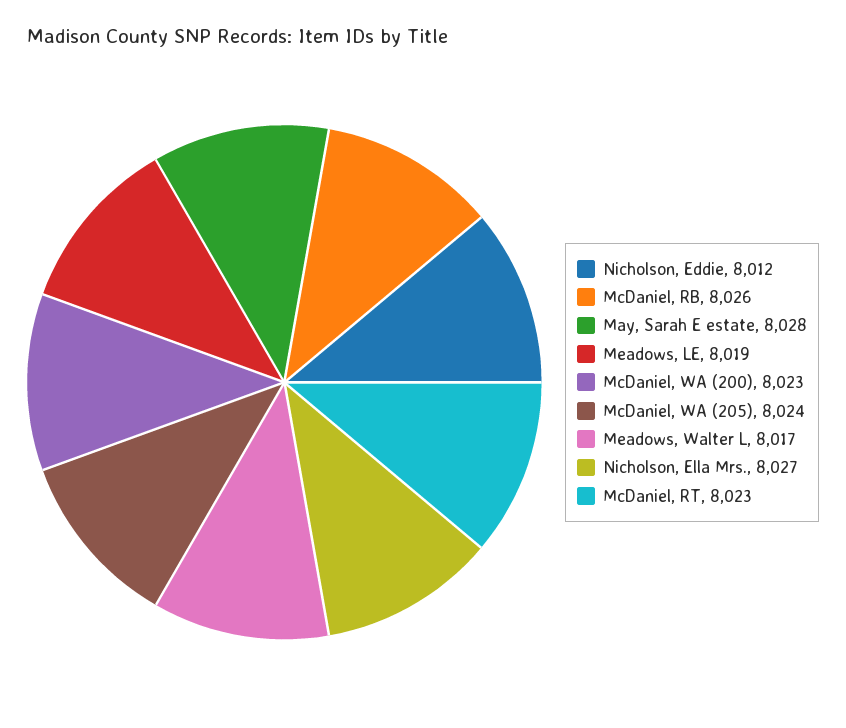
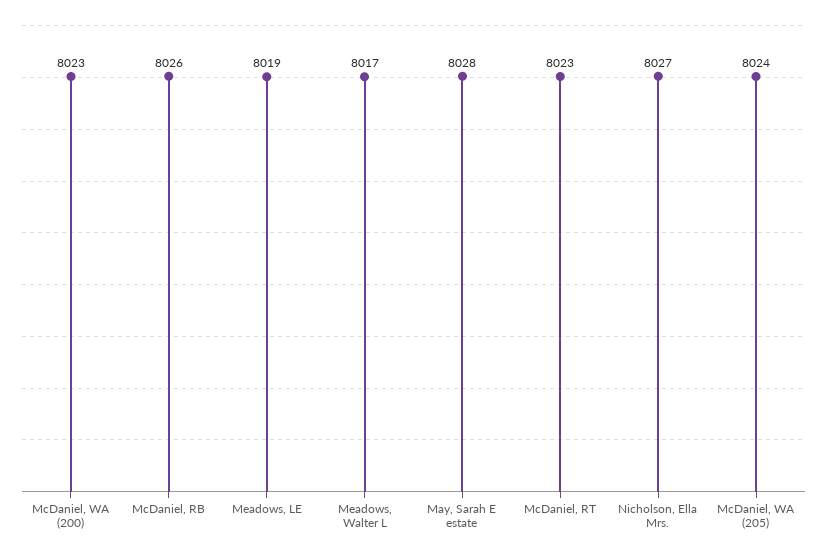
Nicholson, Eddie: 8012 -> none

